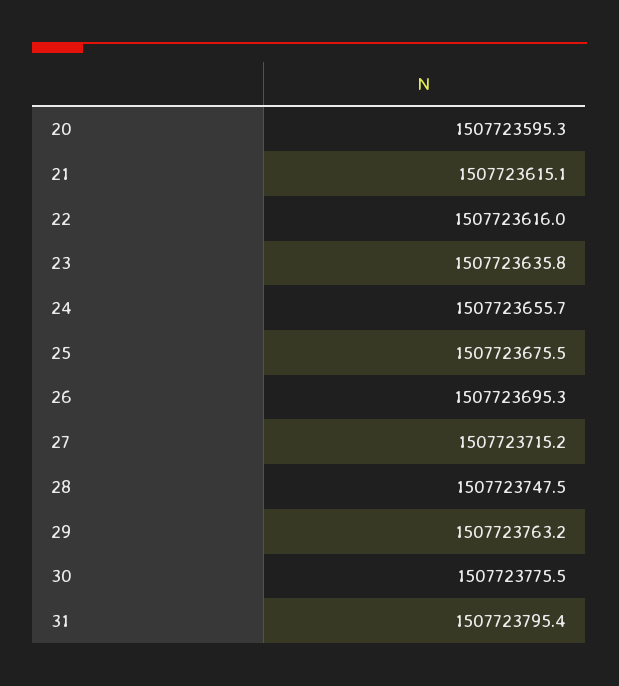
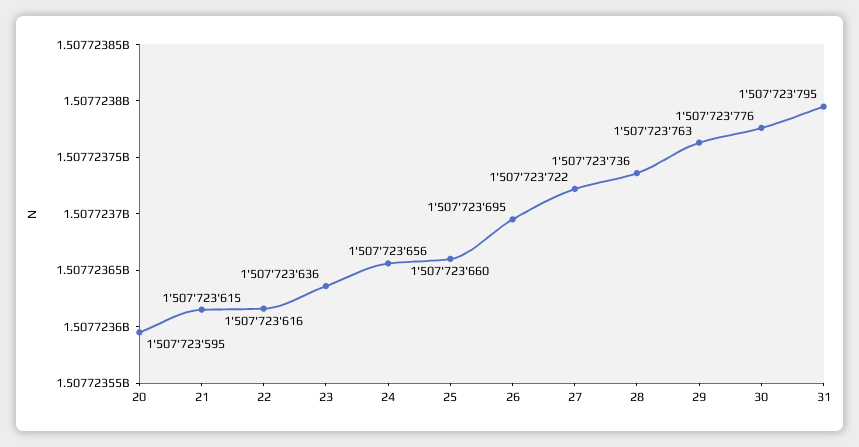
25: 1507723675.5 -> 1507723660
27: 1507723715.2 -> 1507723722
28: 1507723747.5 -> 1507723736

